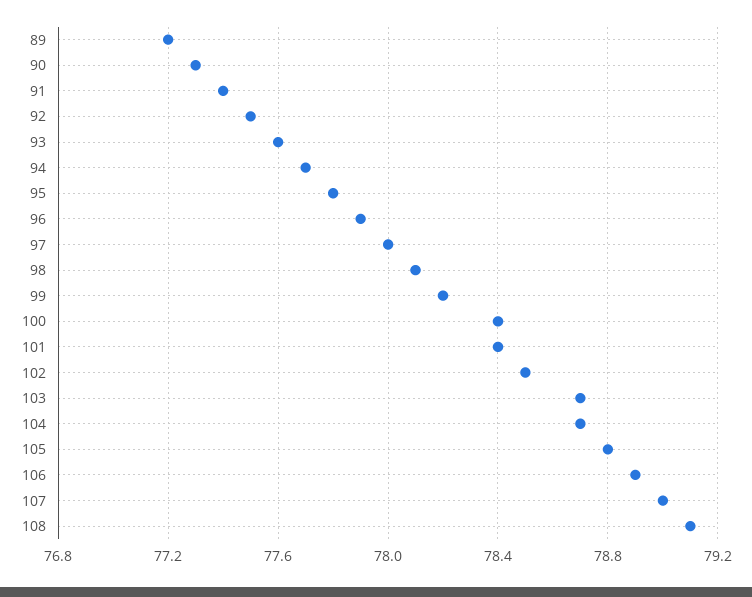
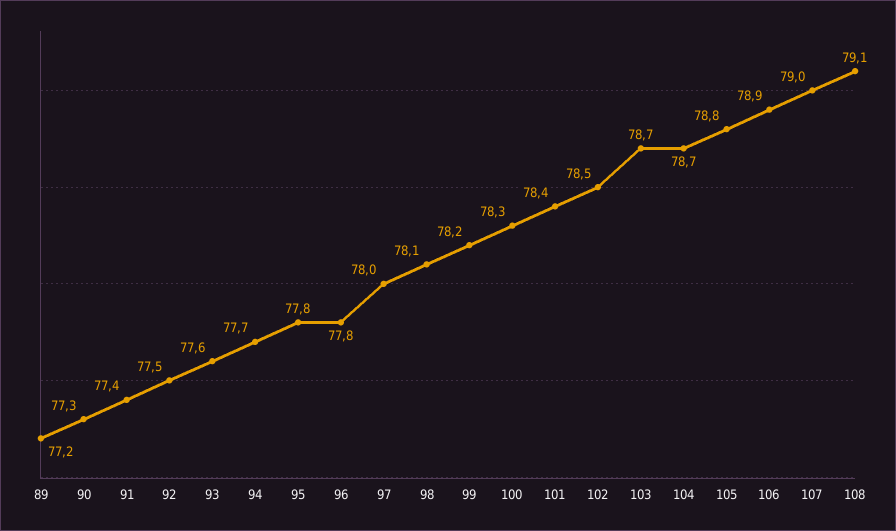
96: 77.9 -> 77.8
100: 78.4 -> 78.3

